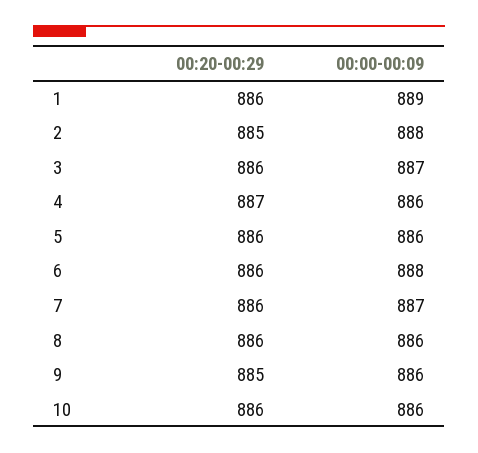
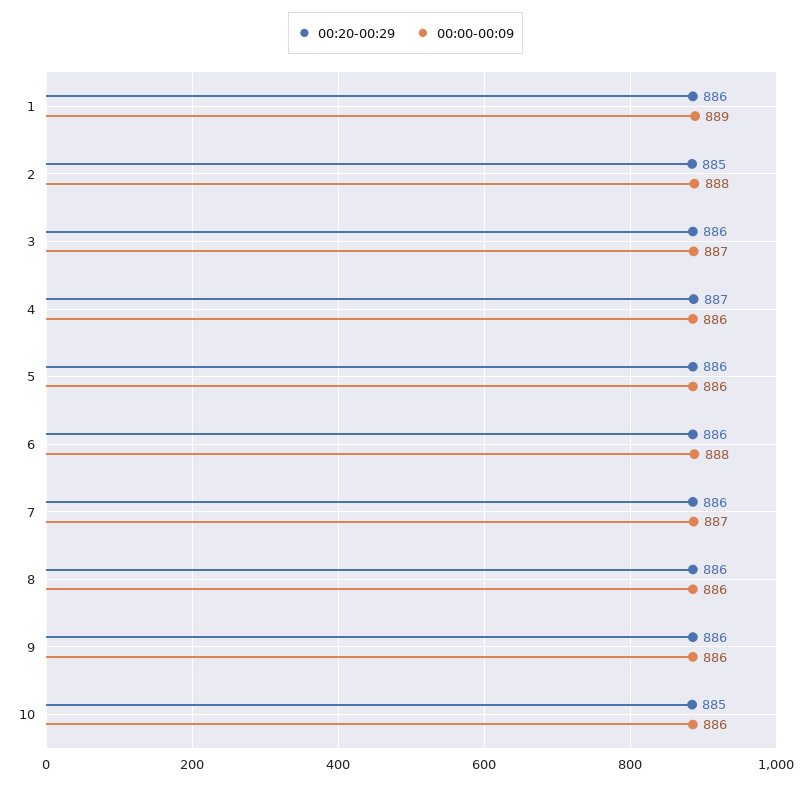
00:20-00:29, 9: 885 -> 886
00:20-00:29, 10: 886 -> 885

